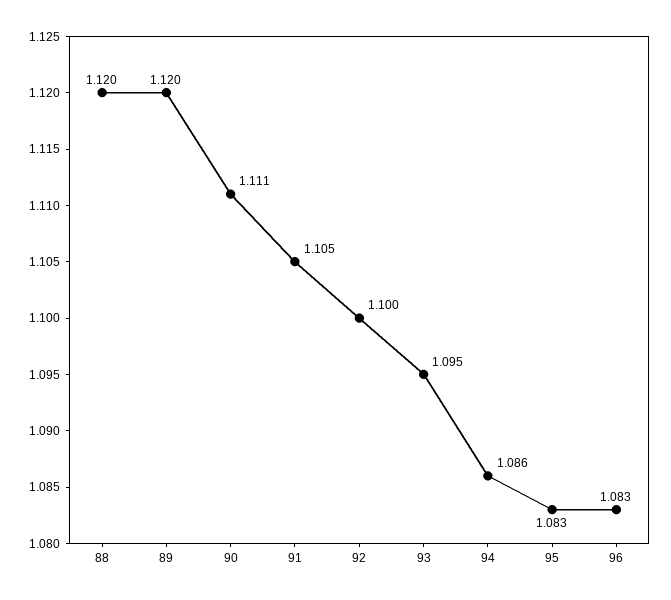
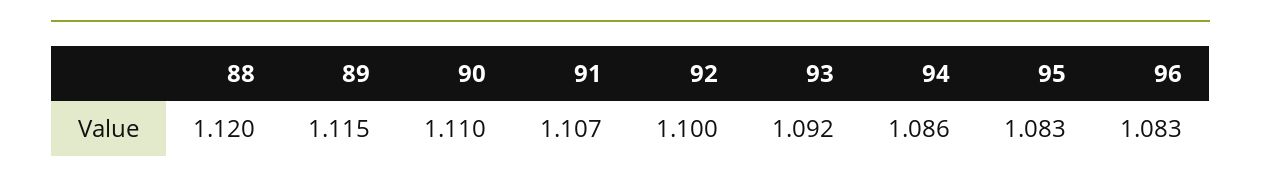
89: 1.12 -> 1.115
90: 1.111 -> 1.11
91: 1.105 -> 1.107
93: 1.095 -> 1.092

